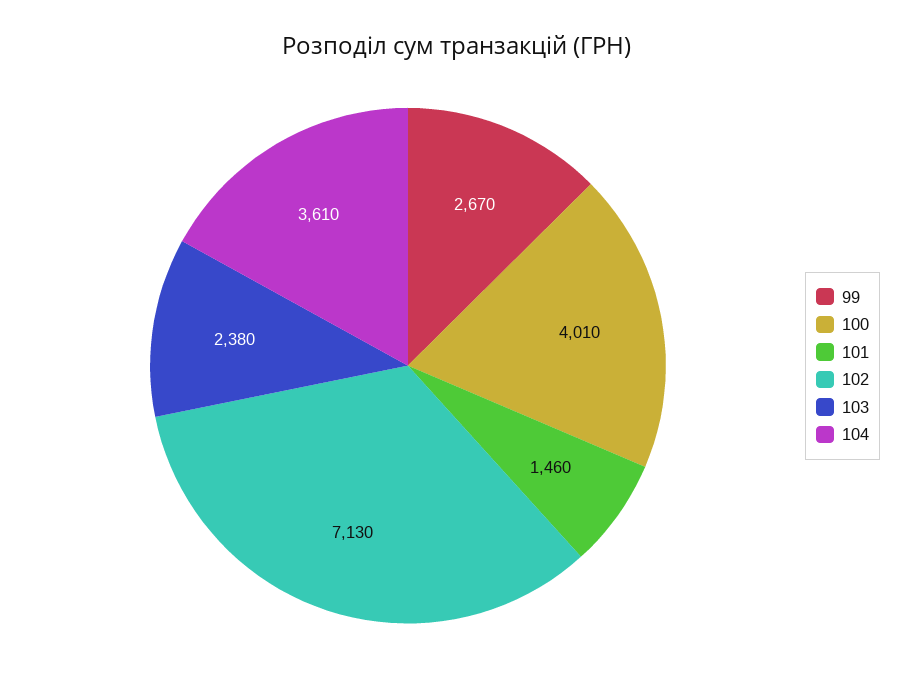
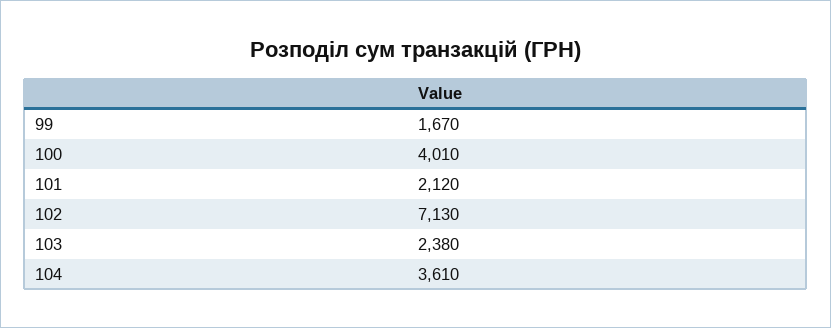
99: 2670 -> 1670
101: 1460 -> 2120

